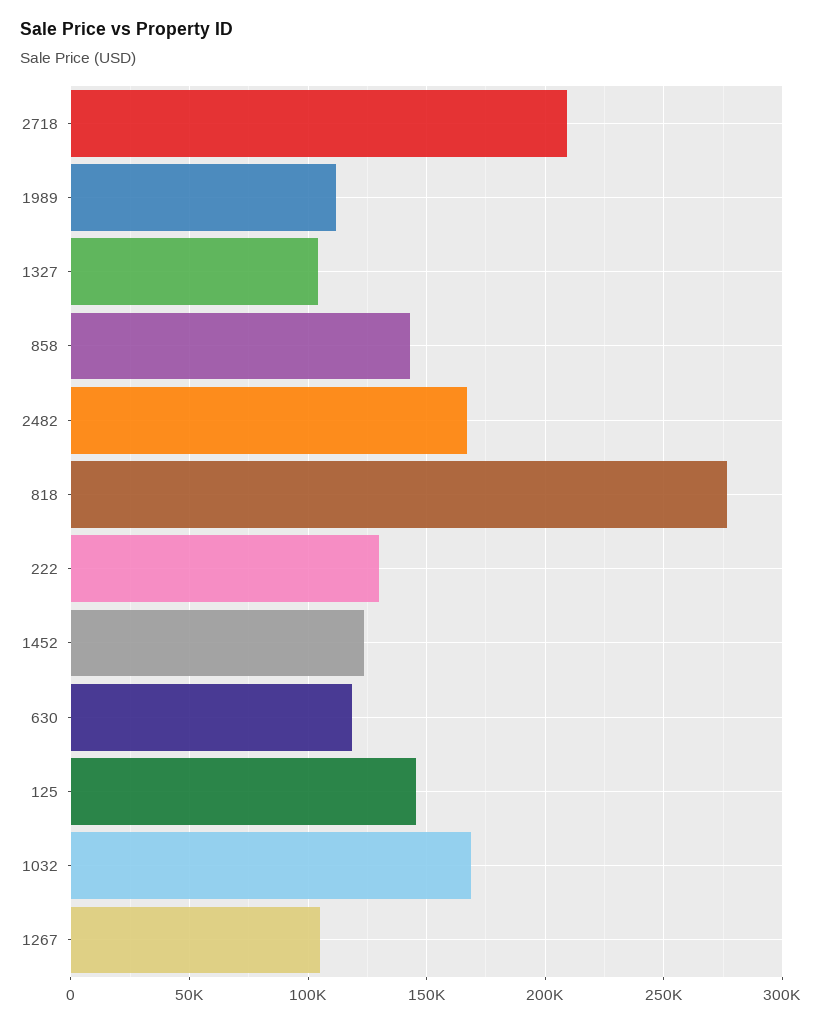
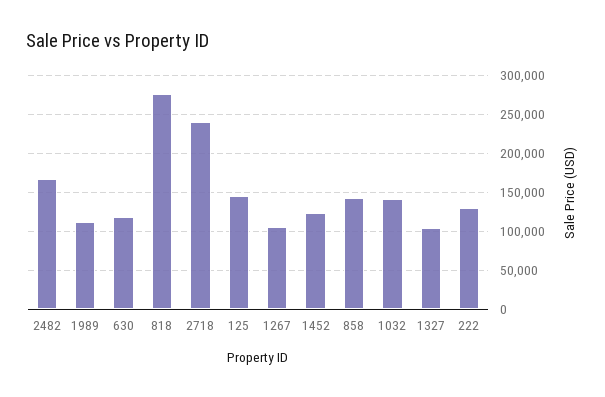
2718: 210000 -> 240000
1032: 170000 -> 140000

